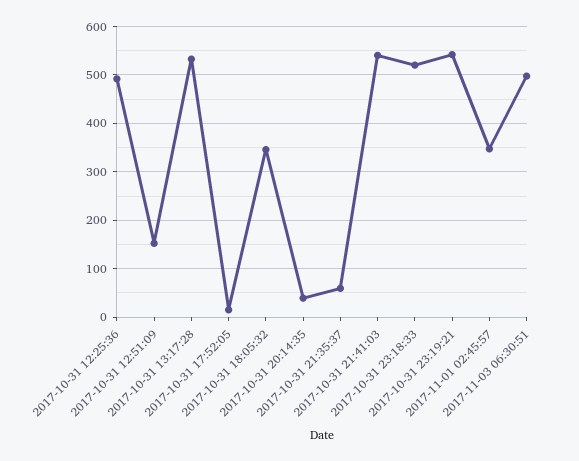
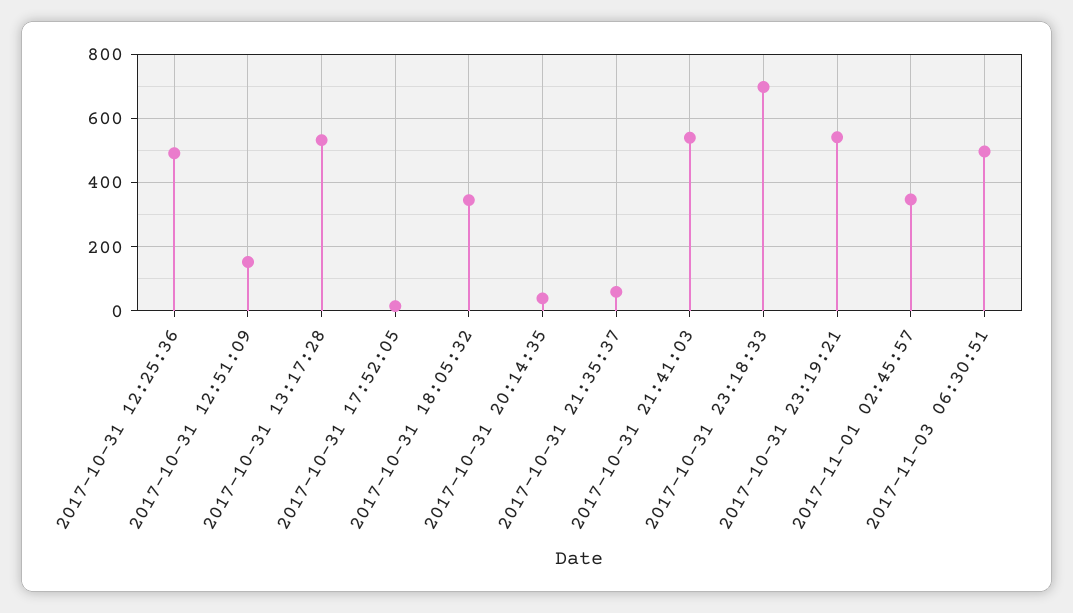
2017-10-31 23:18:33: 520 -> 700

